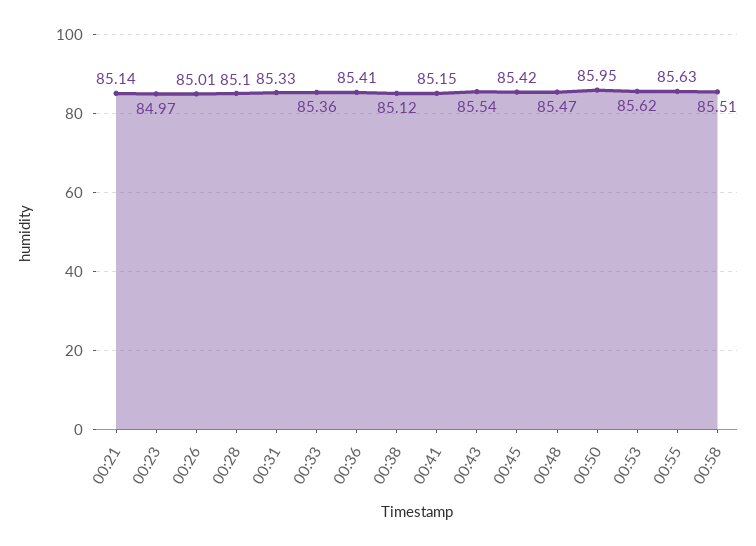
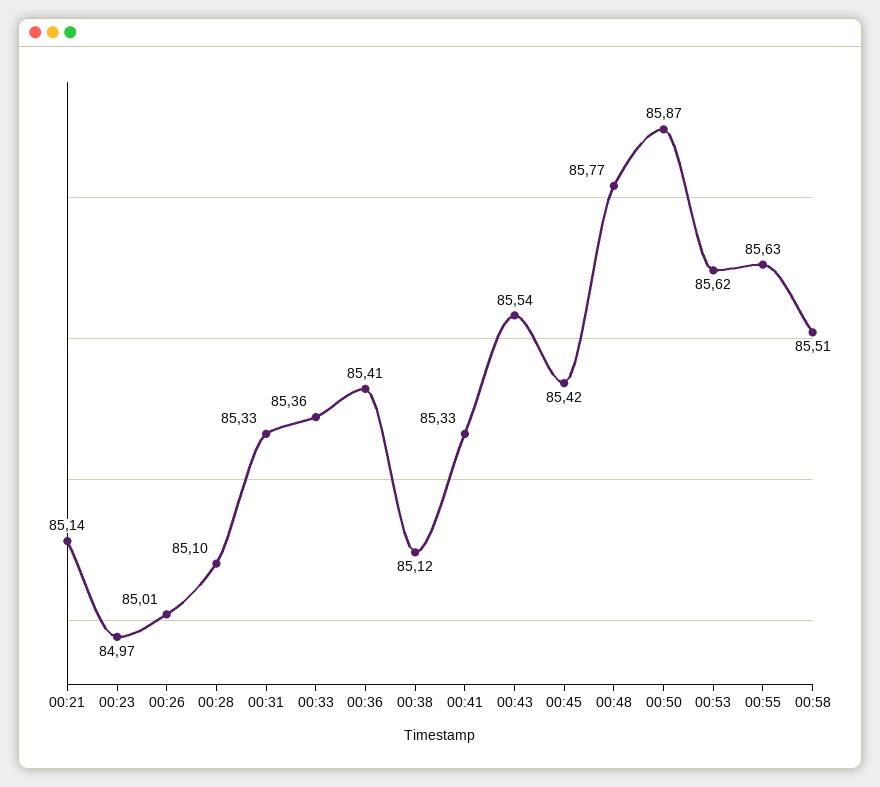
00:41: 85.15 -> 85.33
00:48: 85.47 -> 85.77
00:50: 85.95 -> 85.87

